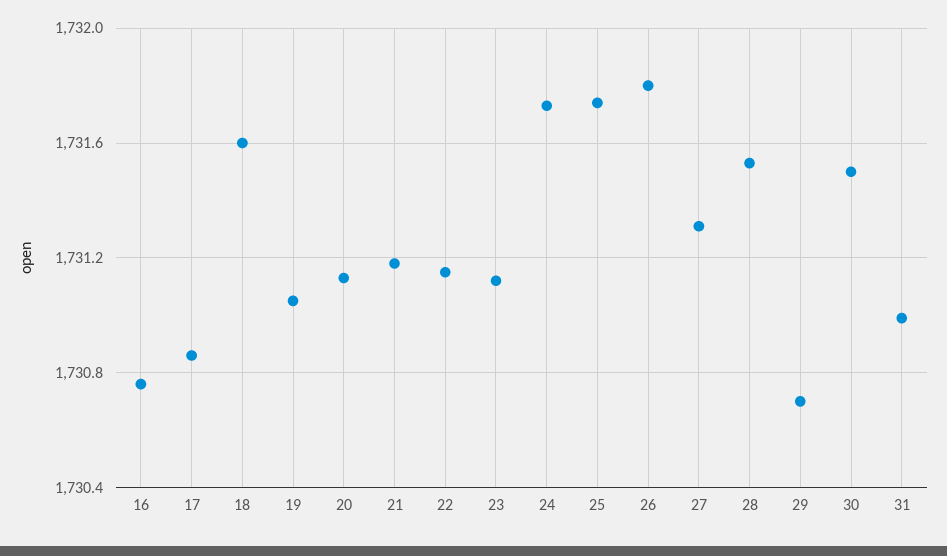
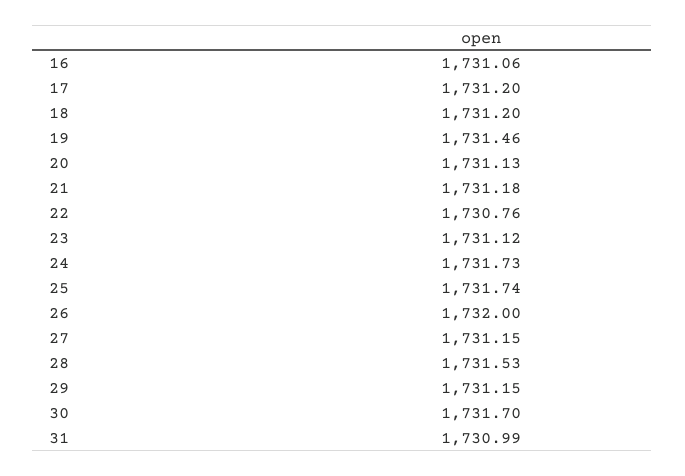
16: 1730.75 -> 1731.06
17: 1730.85 -> 1731.2
18: 1731.6 -> 1731.2
19: 1731.05 -> 1731.46
22: 1731.15 -> 1730.76
26: 1731.8 -> 1732
27: 1731.3 -> 1731.15
29: 1730.7 -> 1731.15
30: 1731.5 -> 1731.7

